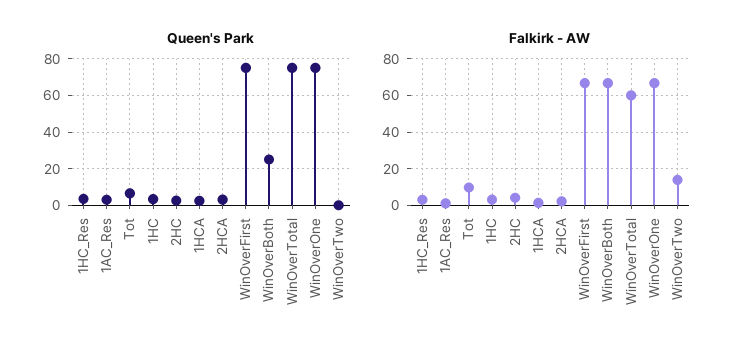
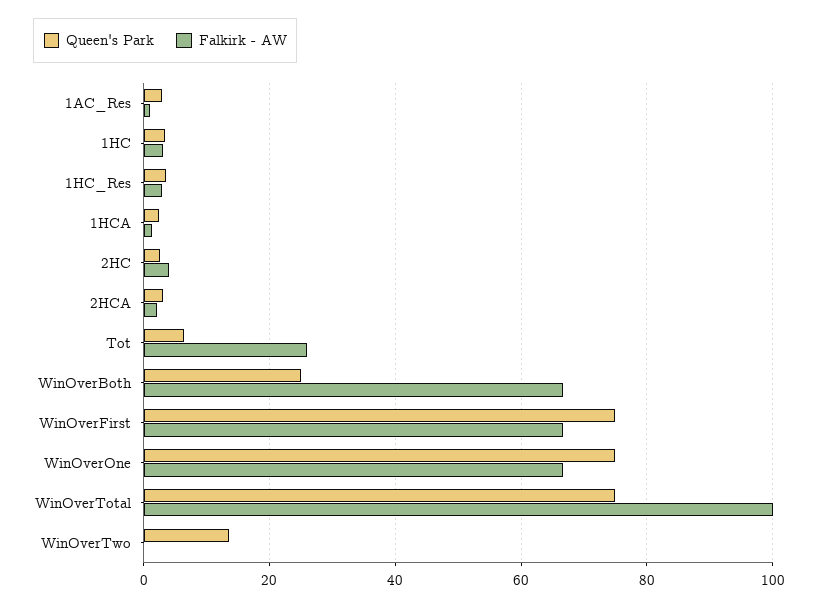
Queen's Park, WinOverTwo: 0 -> 14
Falkirk - AW, Tot: 10 -> 26
Falkirk - AW, WinOverTotal: 60 -> 100
Falkirk - AW, WinOverTwo: 15 -> 0

